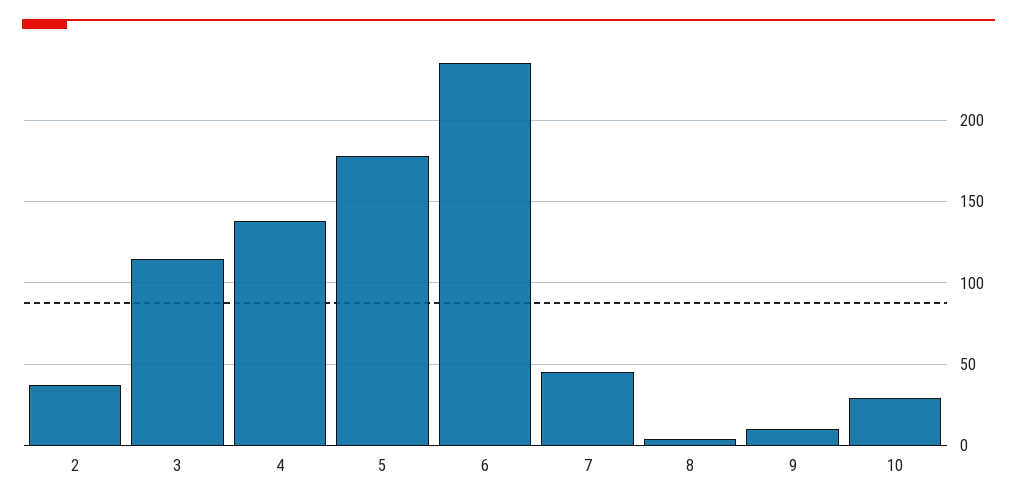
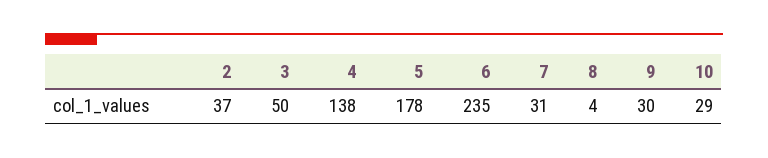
3: 115 -> 50
7: 45 -> 31
9: 10 -> 30

